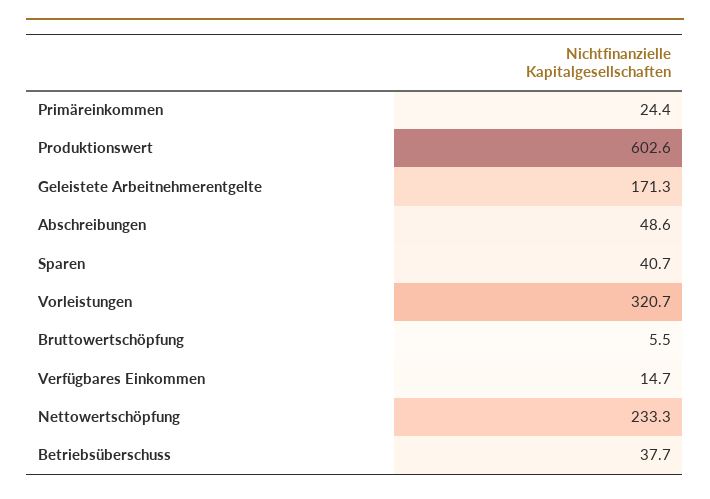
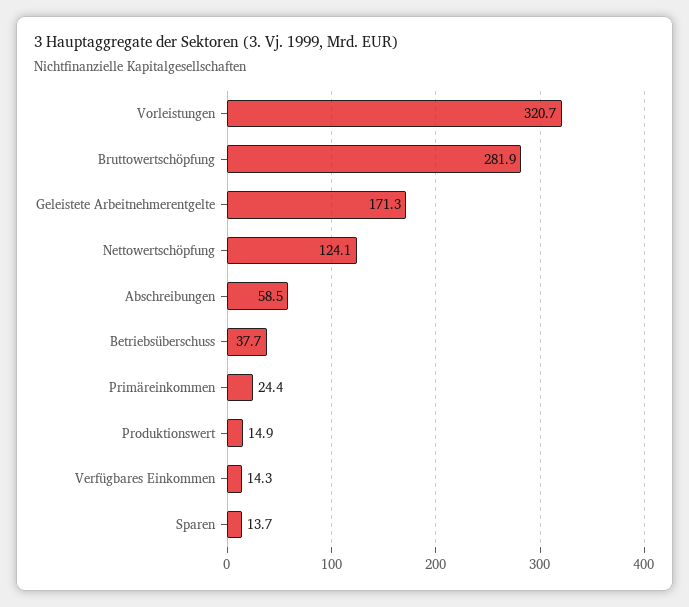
Produktionswert: 602.6 -> 14.9
Abschreibungen: 48.6 -> 58.5
Sparen: 40.7 -> 13.7
Bruttowertschöpfung: 5.5 -> 281.9
Verfügbares Einkommen: 14.7 -> 14.3
Nettowertschöpfung: 233.3 -> 124.1

